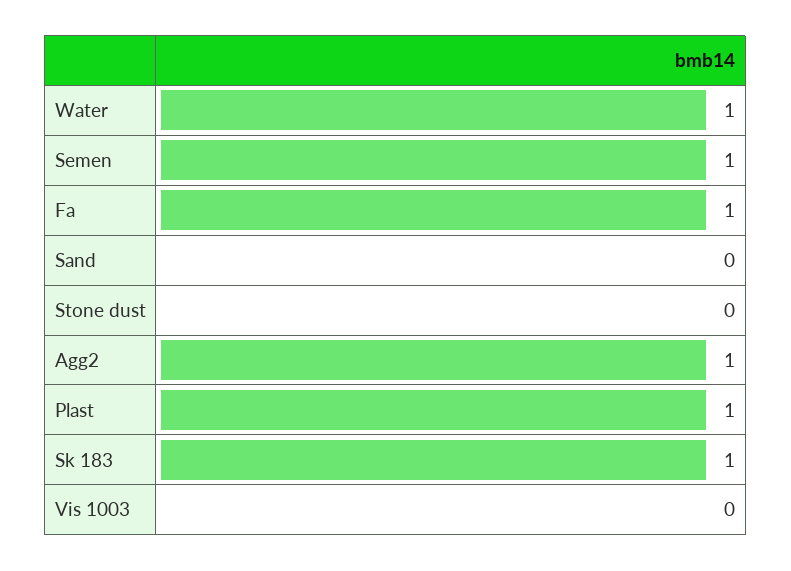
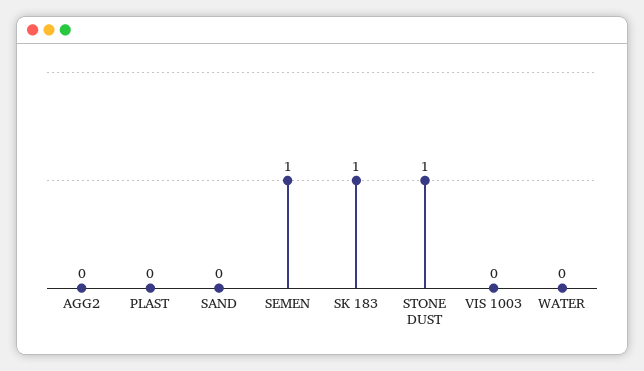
Water: 1 -> 0
Fa: 1 -> none
Stone dust: 0 -> 1
Agg2: 1 -> 0
Plast: 1 -> 0

